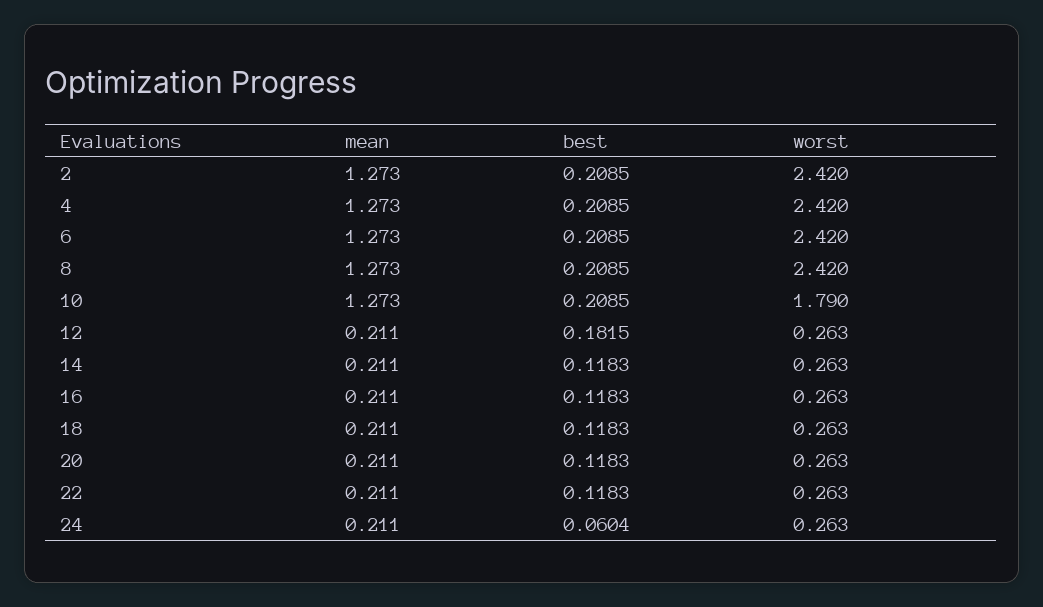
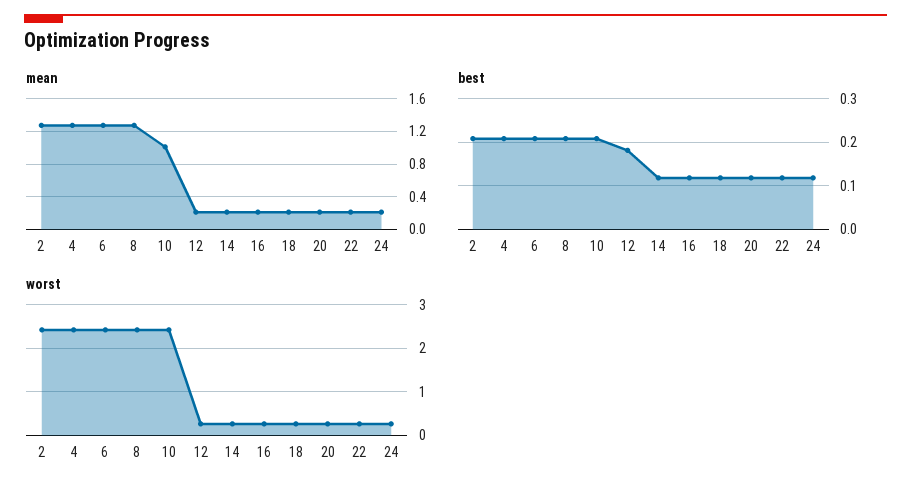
mean, 10: 1.273 -> 1
worst, 10: 1.79 -> 2.4
best, 24: 0.0604 -> 0.12

